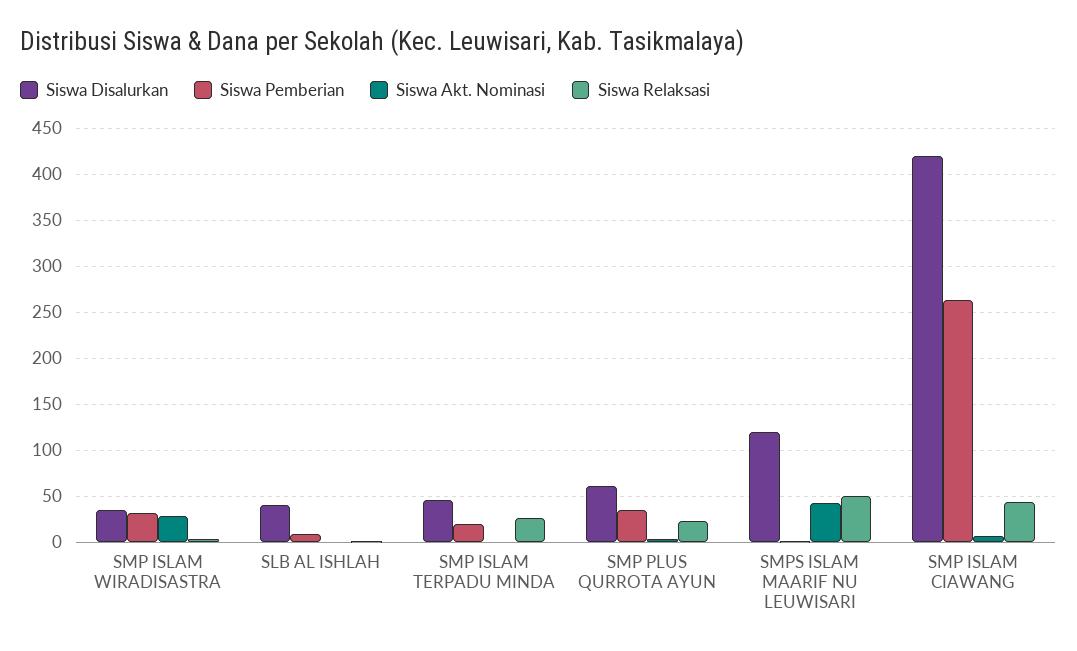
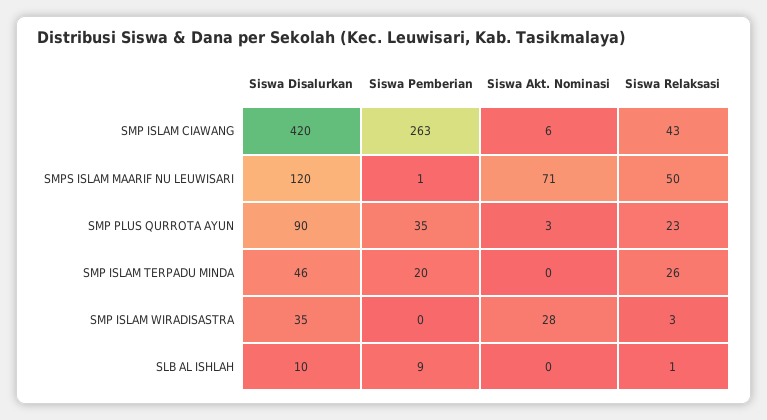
Siswa Pemberian, SMP ISLAM WIRADISASTRA: 30 -> 0
Siswa Disalurkan, SLB AL ISHLAH: 40 -> 10
Siswa Disalurkan, SMP PLUS QURROTA AYUN: 60 -> 90
Siswa Akt. Nominasi, SMPS ISLAM MAARIF NU LEUWISARI: 40 -> 71

